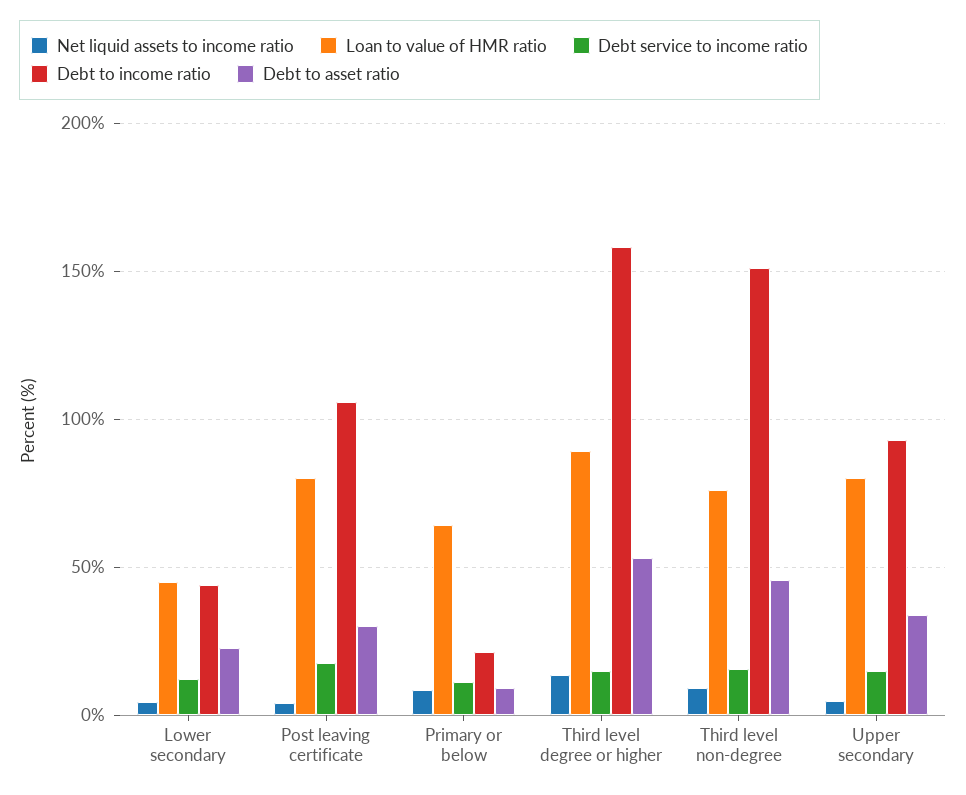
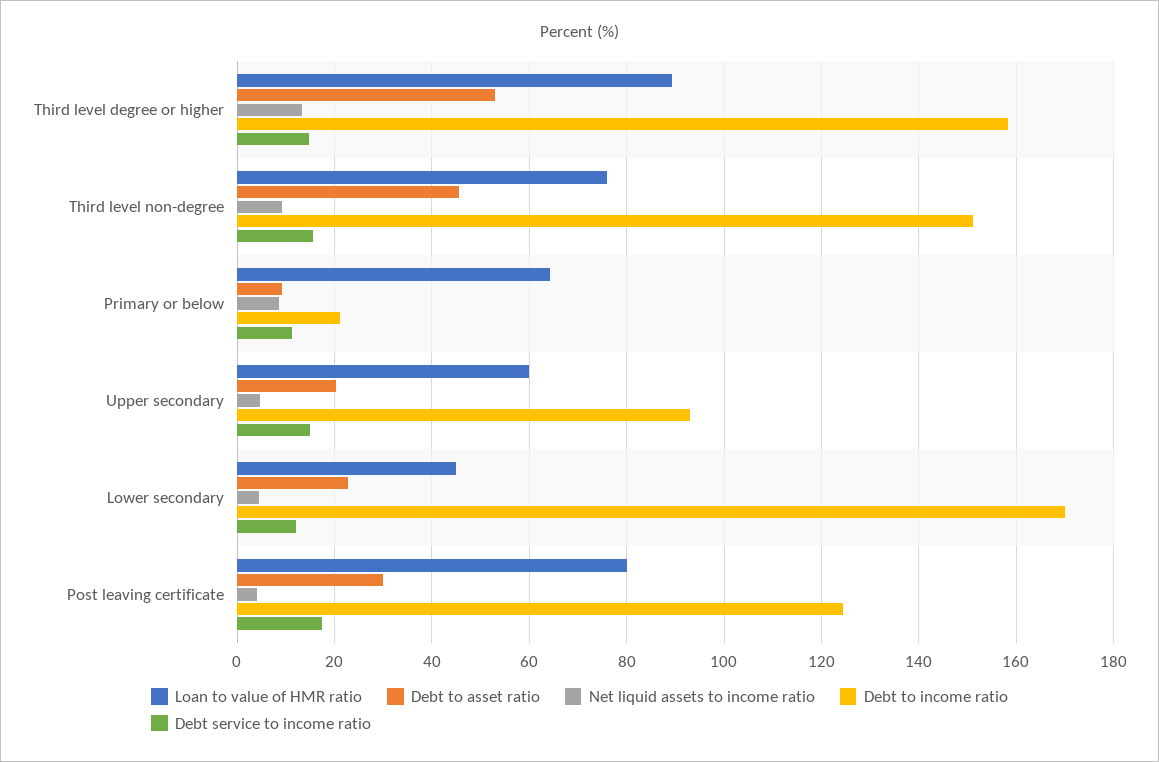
Debt to income ratio, Lower secondary: 45 -> 170
Debt to income ratio, Post leaving certificate: 105 -> 124
Loan to value of HMR ratio, Upper secondary: 80 -> 60
Debt to asset ratio, Upper secondary: 35 -> 20

